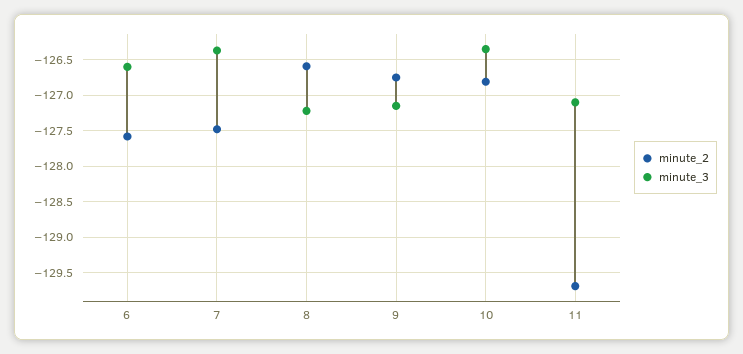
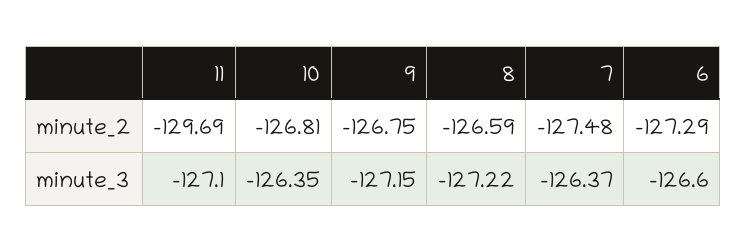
minute_2, 6: -127.6 -> -127.29

